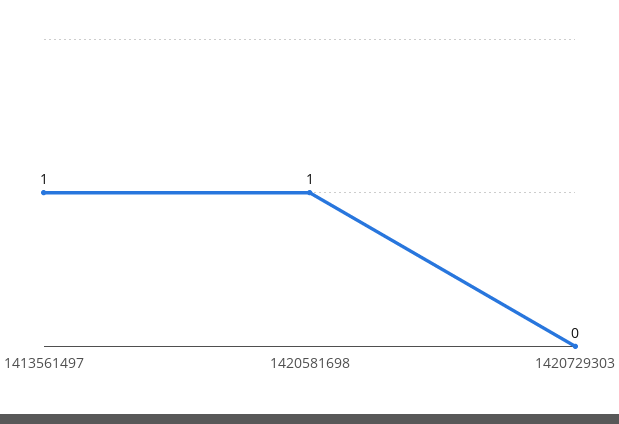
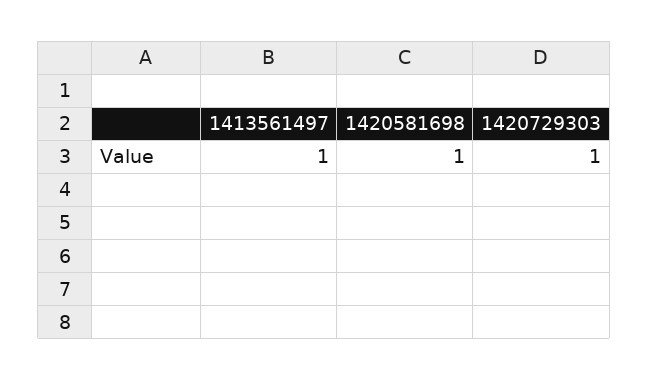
1420729303: 0 -> 1

